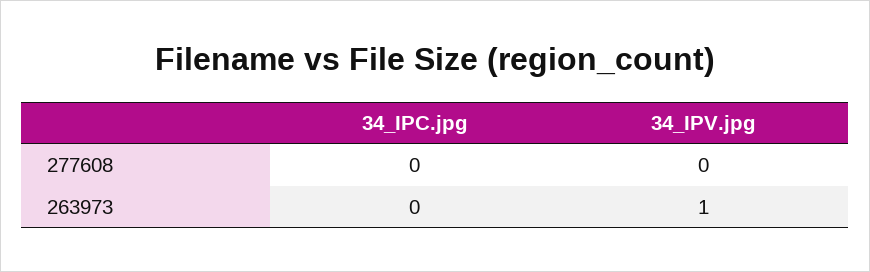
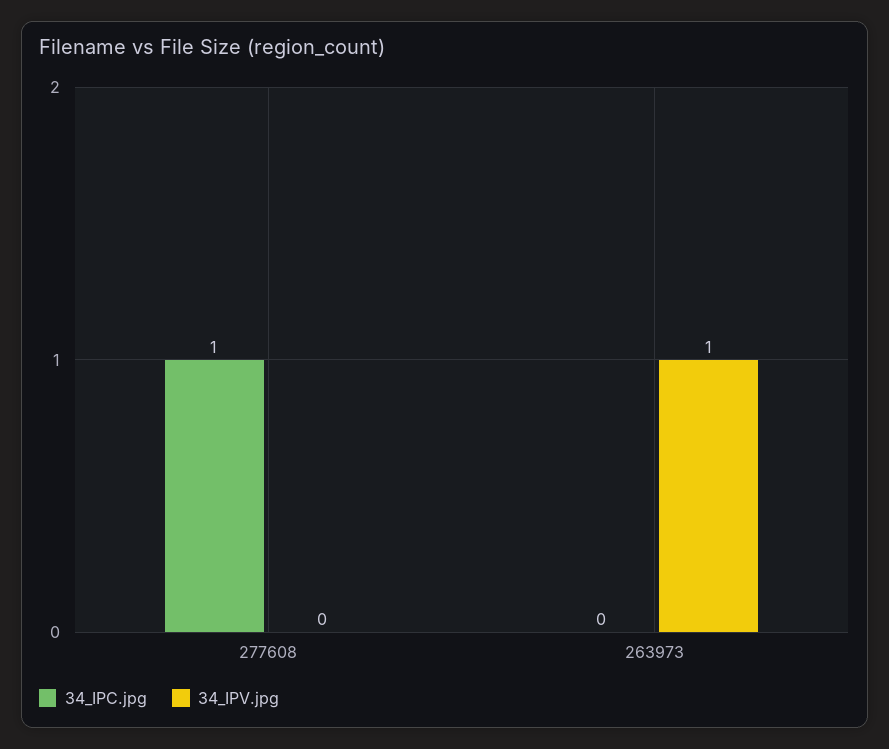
34_IPC.jpg, 277608: 0 -> 1

